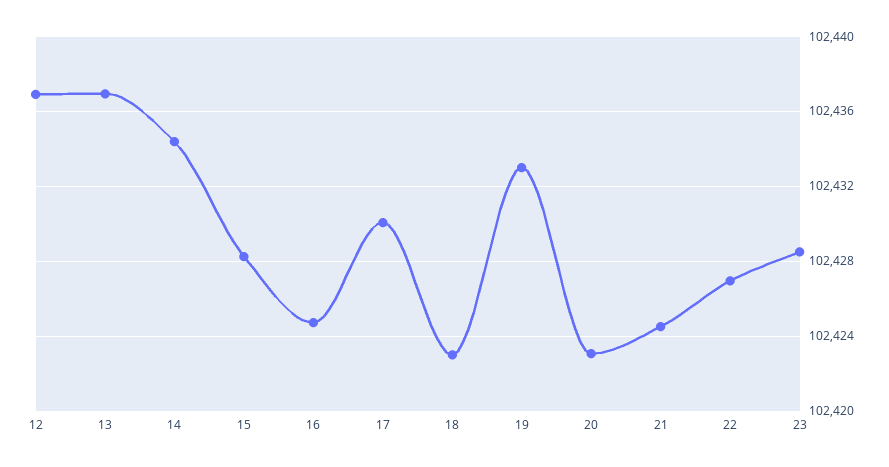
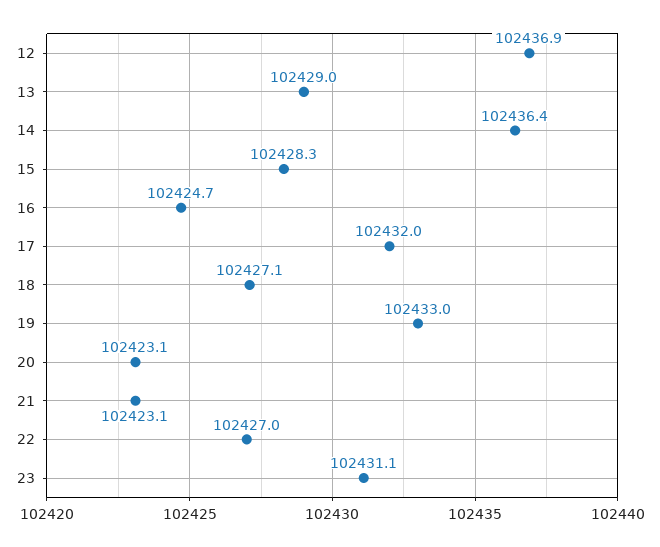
13: 102437 -> 102429
14: 102434.5 -> 102436.4
17: 102430 -> 102432
18: 102423 -> 102427.1
21: 102424.5 -> 102423.1
23: 102428.5 -> 102431.1

